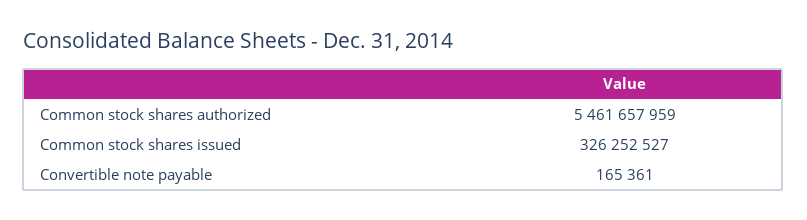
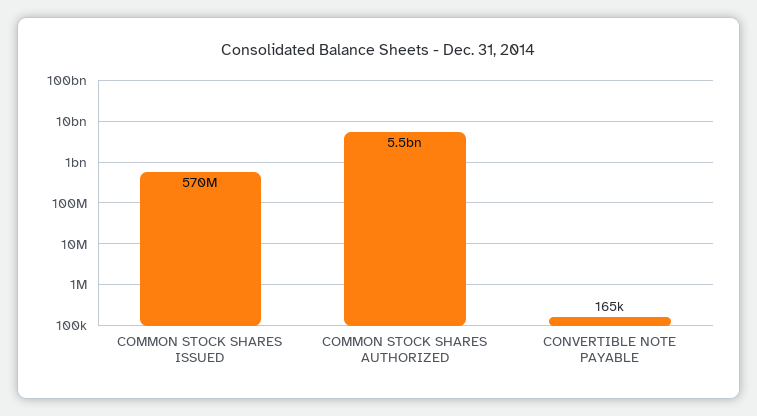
Common stock shares issued: 326252527 -> 570000000

